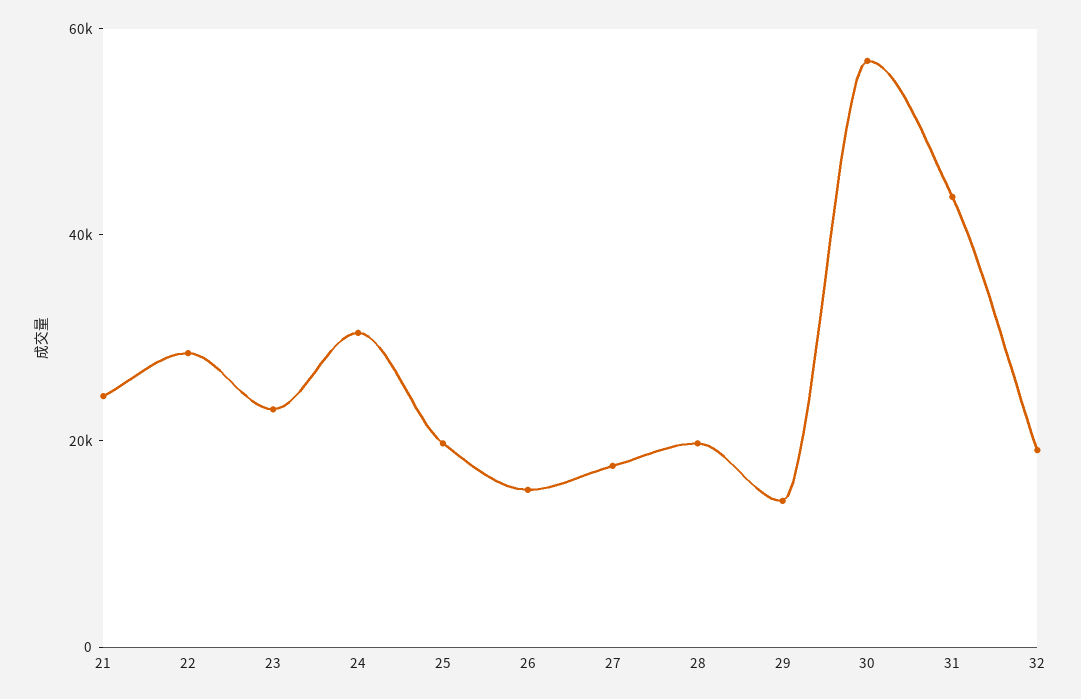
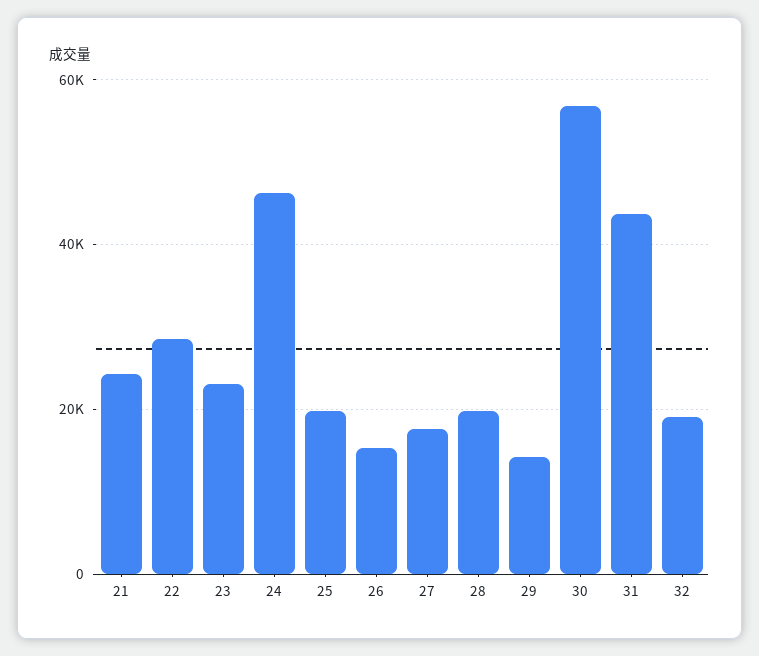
24: 30000 -> 46000

